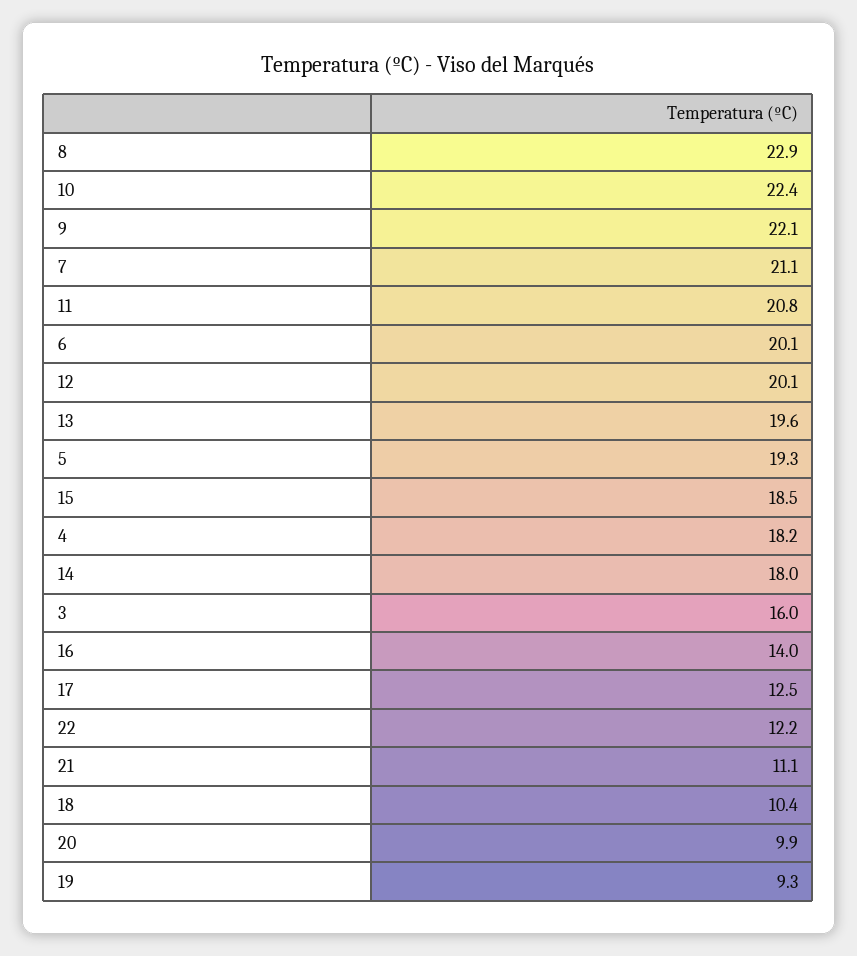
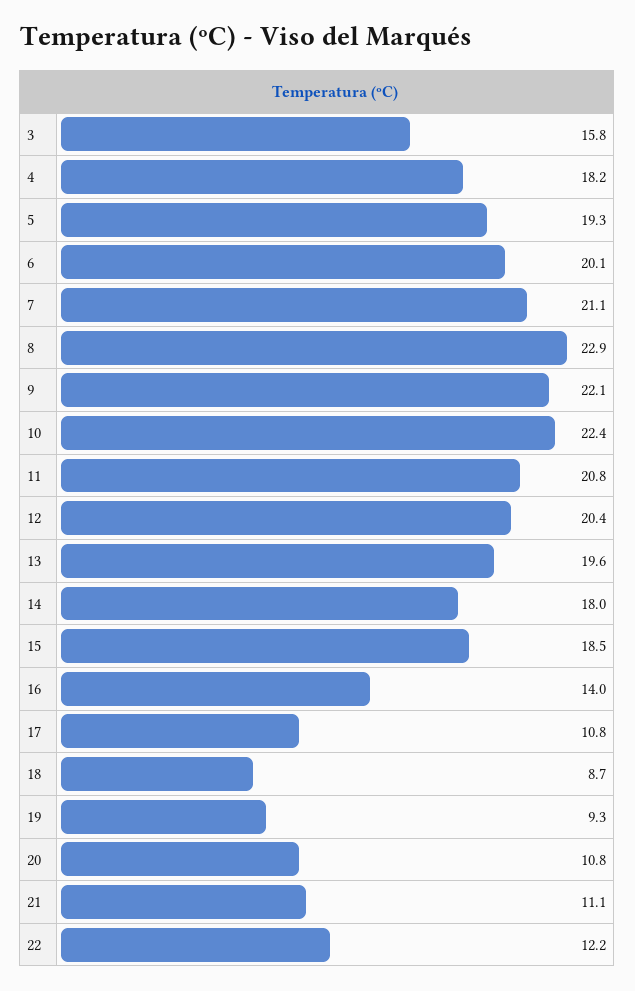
12: 20.1 -> 20.4
3: 16 -> 15.8
17: 12.5 -> 10.8
18: 10.4 -> 8.7
20: 9.9 -> 10.8

